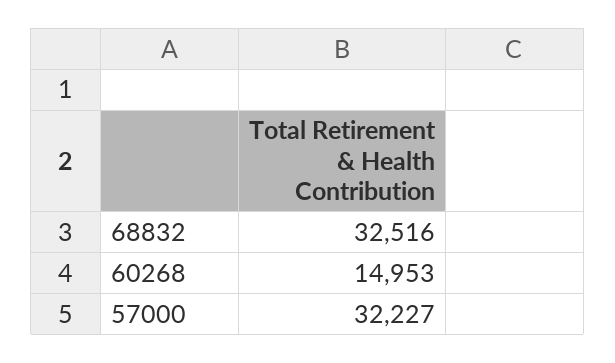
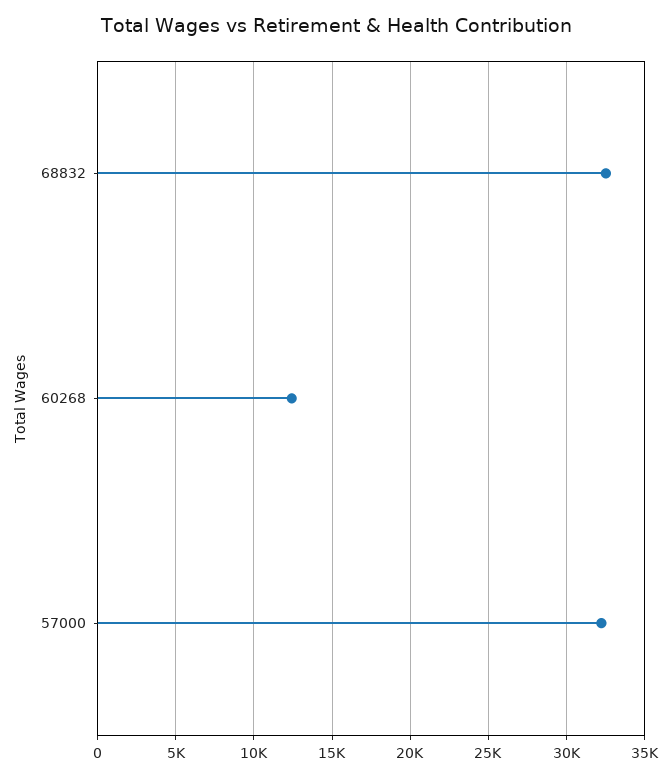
60268: 14953 -> 12500

